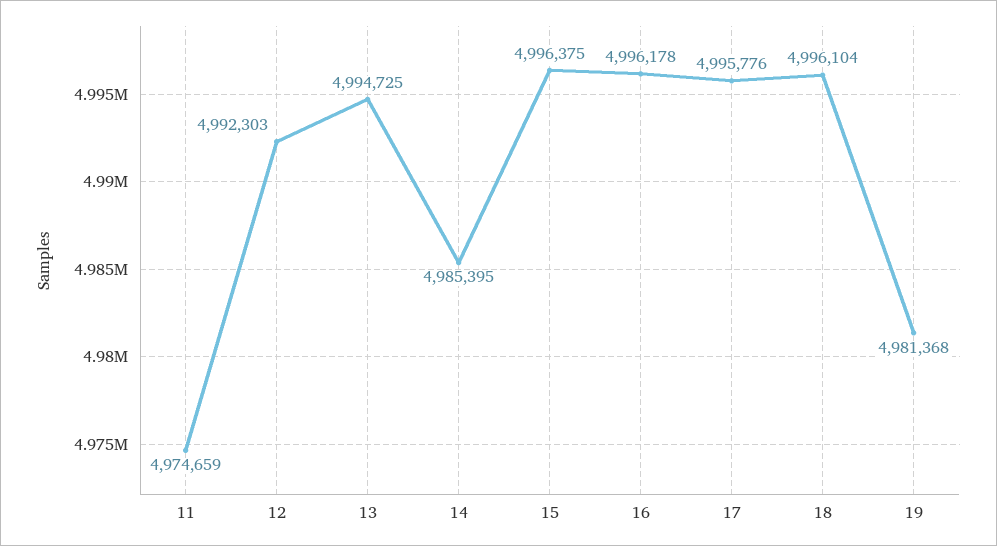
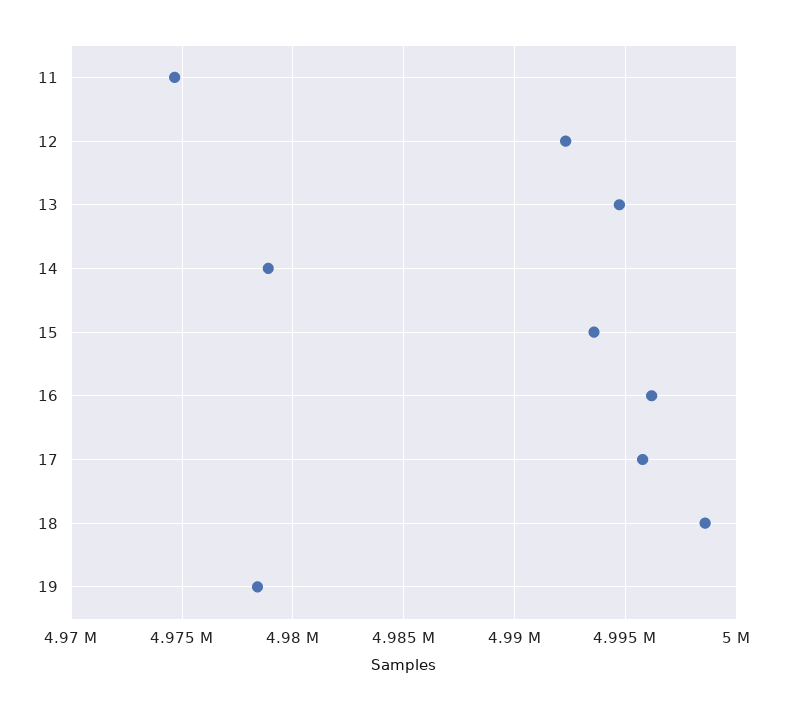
14: 4985395 -> 4979000
15: 4996375 -> 4993500
18: 4996104 -> 4998500
19: 4981368 -> 4978500

